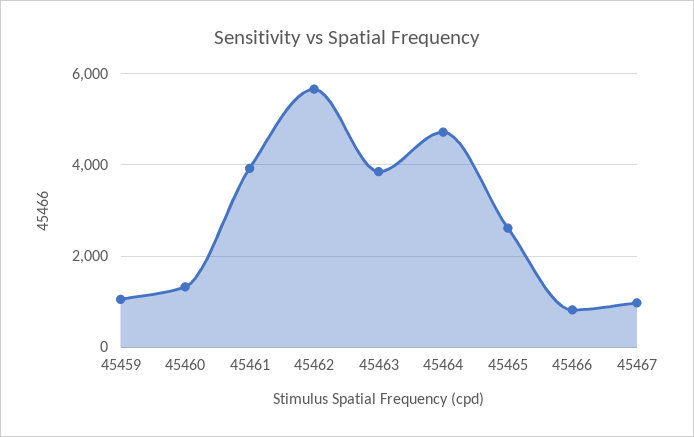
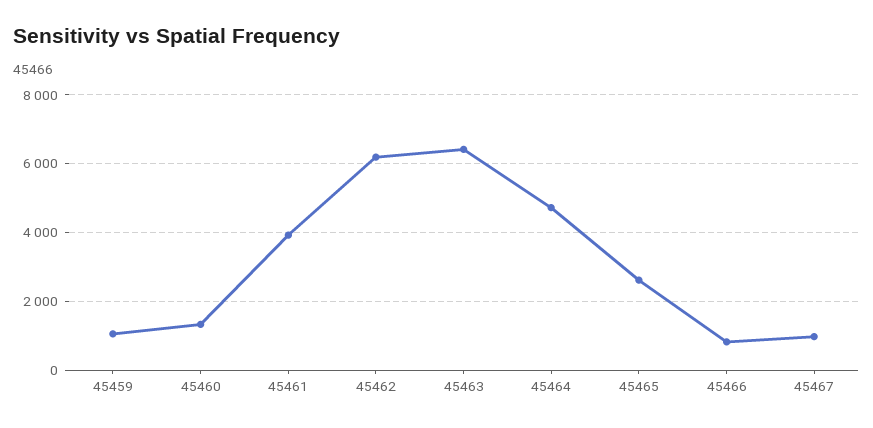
45462: 5600 -> 6200
45463: 3800 -> 6400

